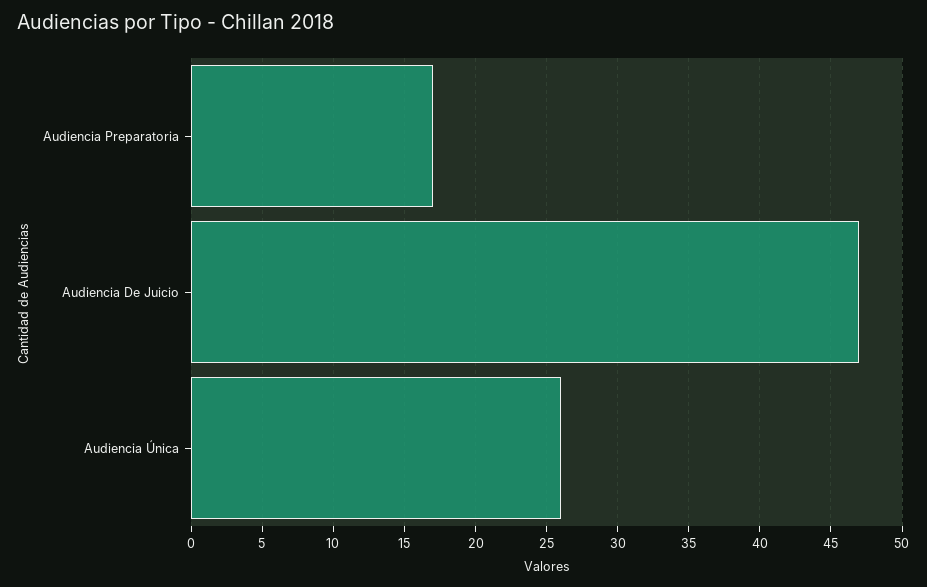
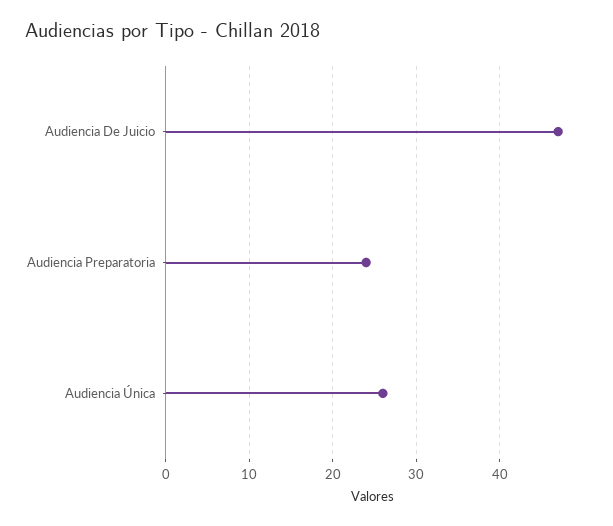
Audiencia Preparatoria: 17 -> 24

